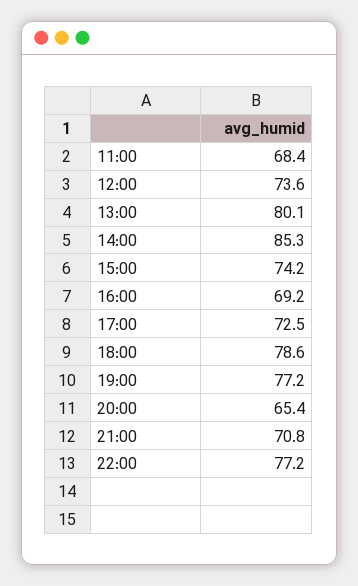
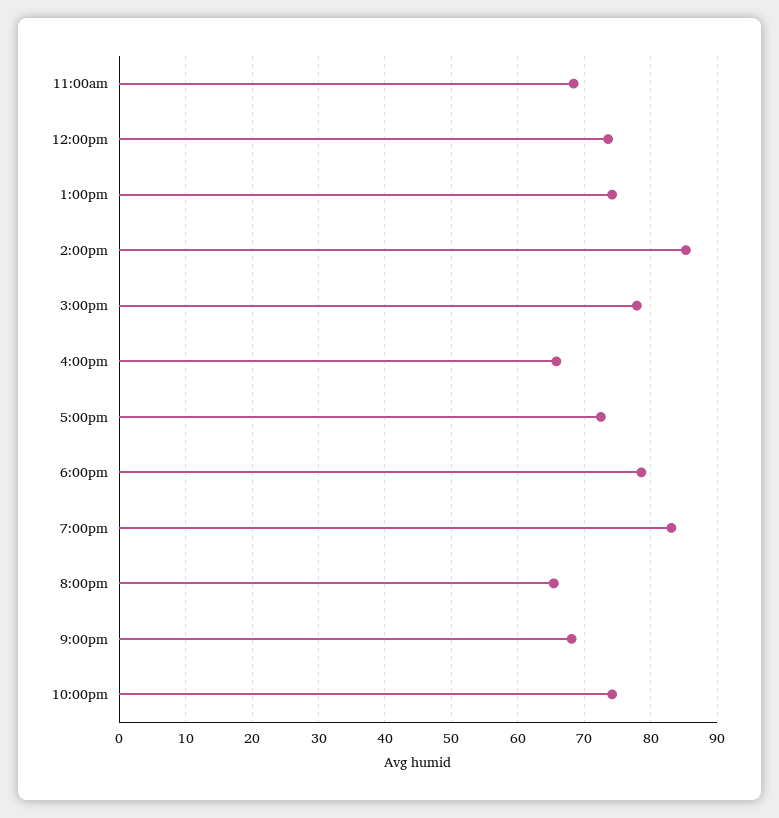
13:00: 80.1 -> 74
15:00: 74.2 -> 78
16:00: 69.2 -> 66
19:00: 77.2 -> 83
21:00: 70.8 -> 68
22:00: 77.2 -> 74

